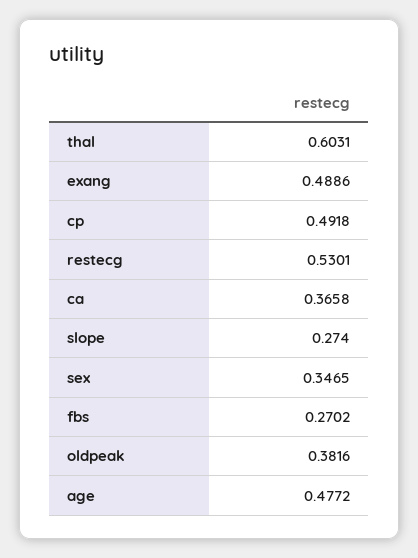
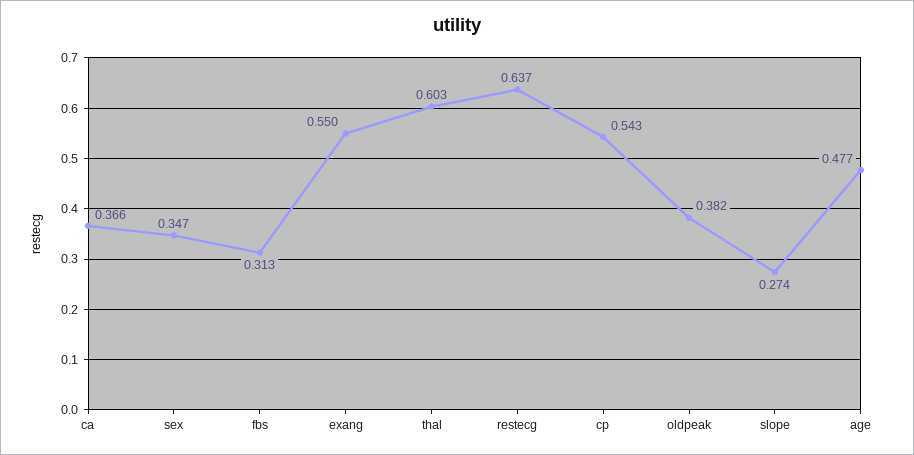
exang: 0.4886 -> 0.55
cp: 0.4918 -> 0.543
restecg: 0.5301 -> 0.637
fbs: 0.2702 -> 0.313

